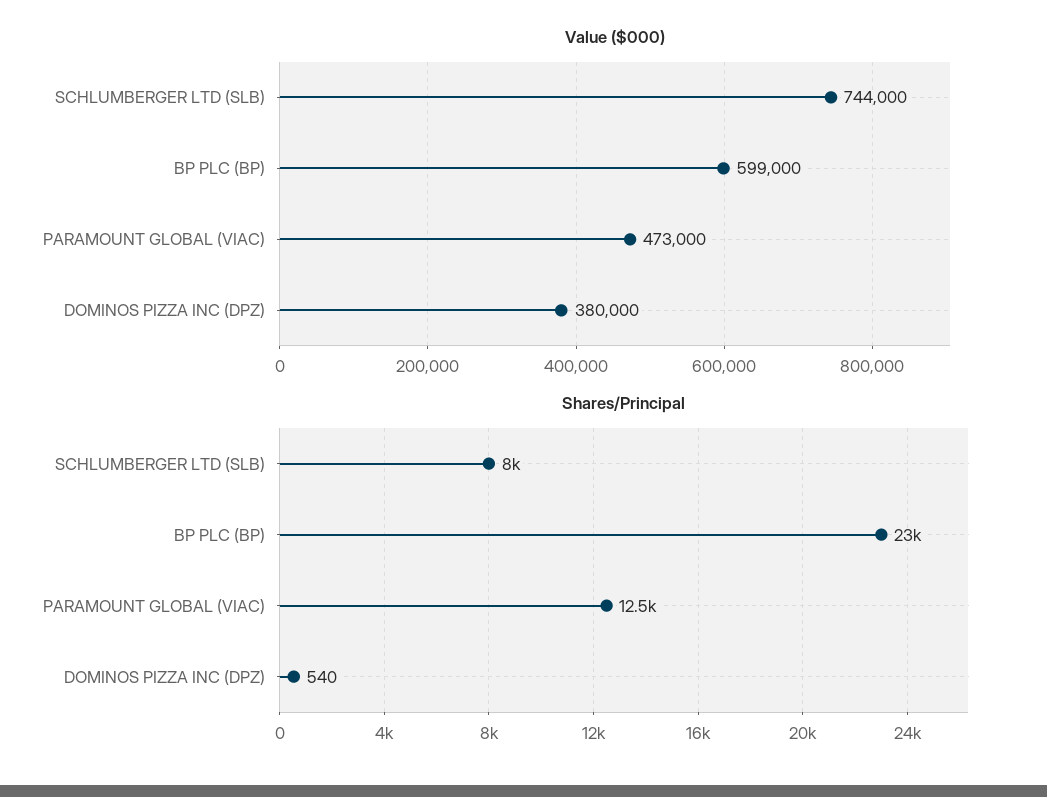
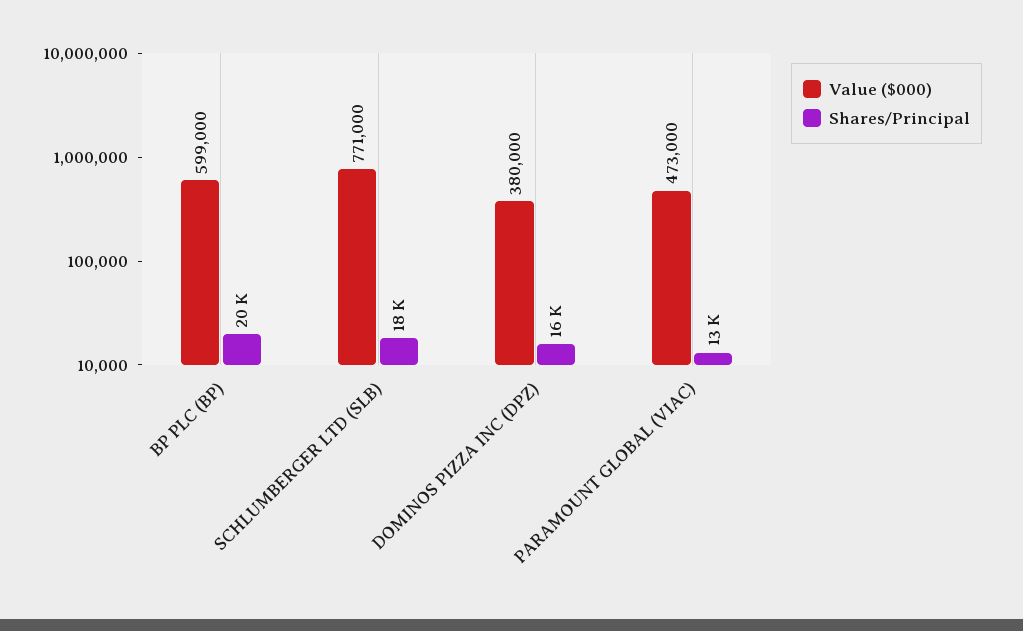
Value ($000), SCHLUMBERGER LTD (SLB): 744000 -> 771000
Shares/Principal, SCHLUMBERGER LTD (SLB): 8000 -> 18000
Shares/Principal, BP PLC (BP): 23000 -> 20000
Shares/Principal, DOMINOS PIZZA INC (DPZ): 540 -> 16000

